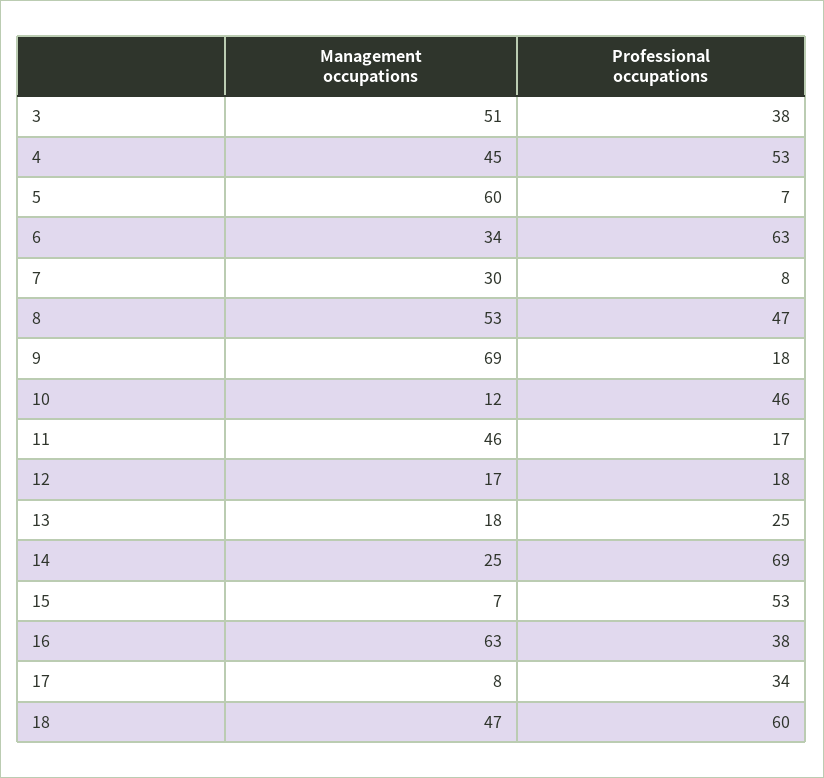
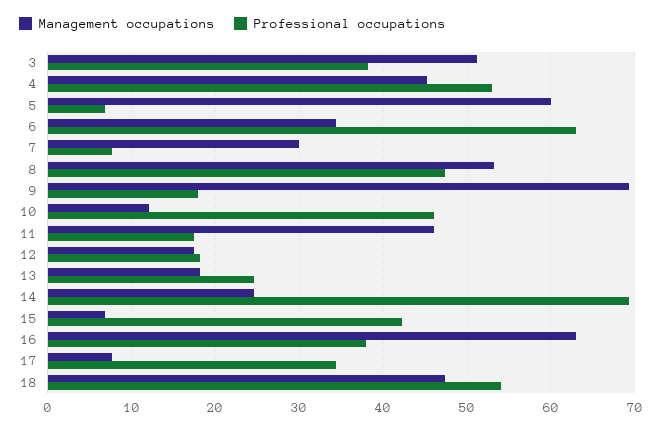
Professional occupations, 15: 53 -> 42
Professional occupations, 18: 60 -> 54

